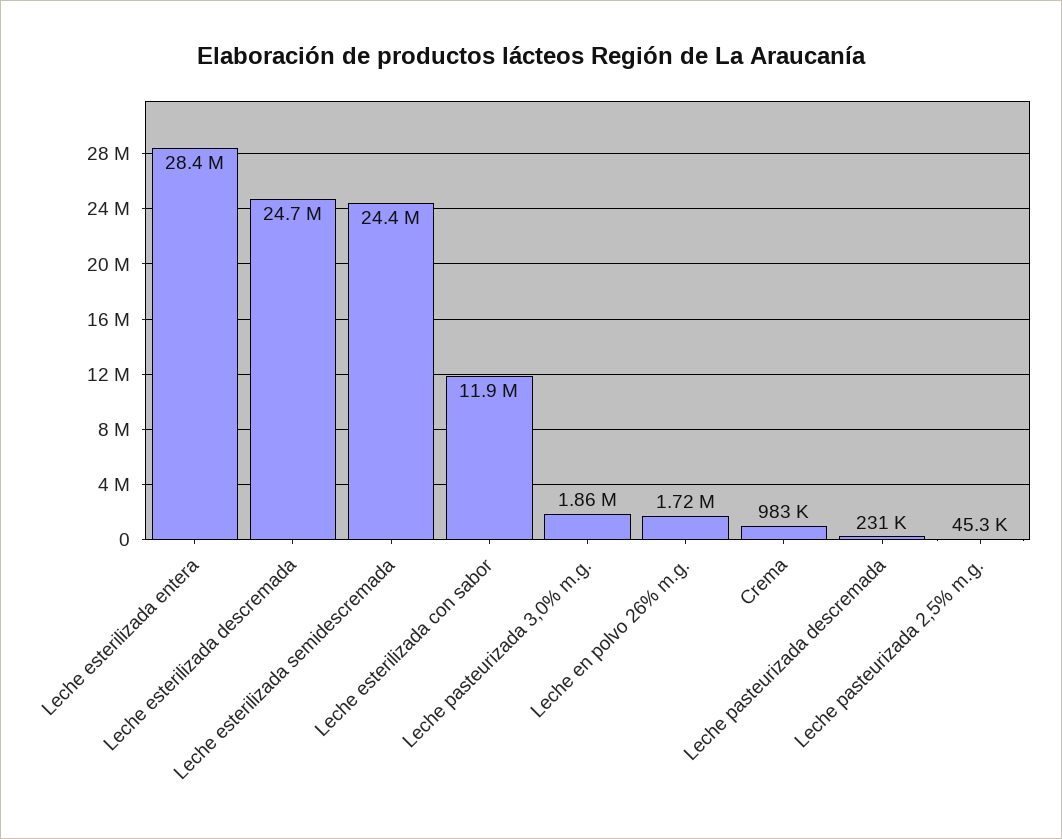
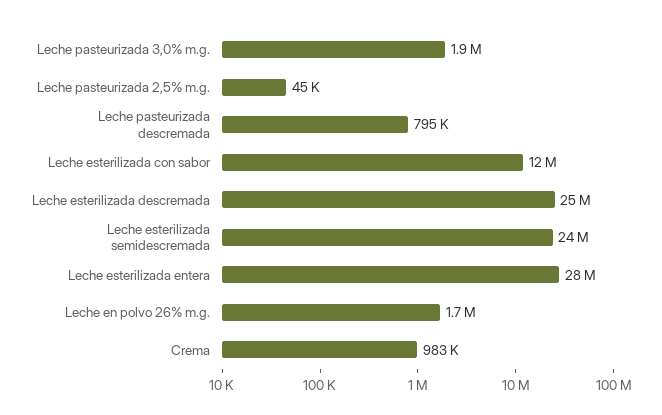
Leche pasteurizada descremada: 231000 -> 795000

